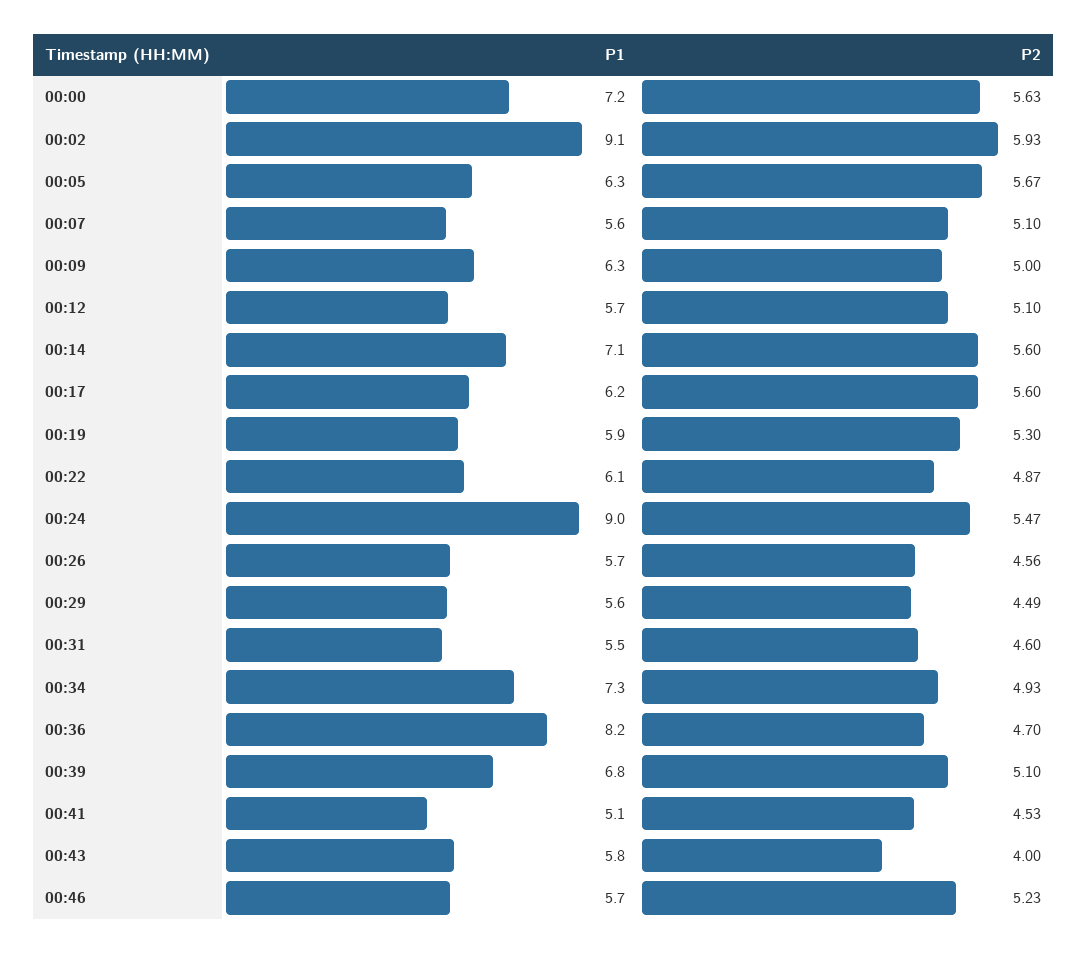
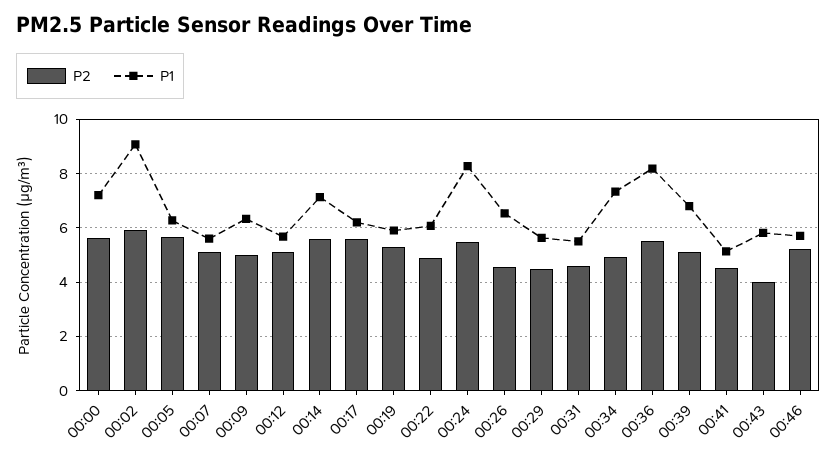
P1, 00:24: 9 -> 8.25
P1, 00:26: 5.7 -> 6.5
P2, 00:36: 4.7 -> 5.5

